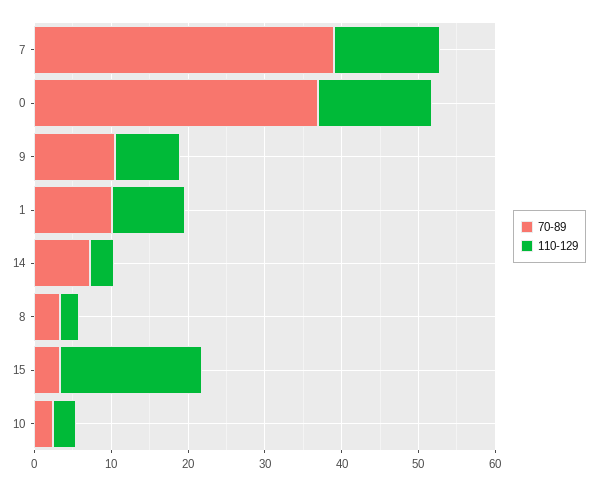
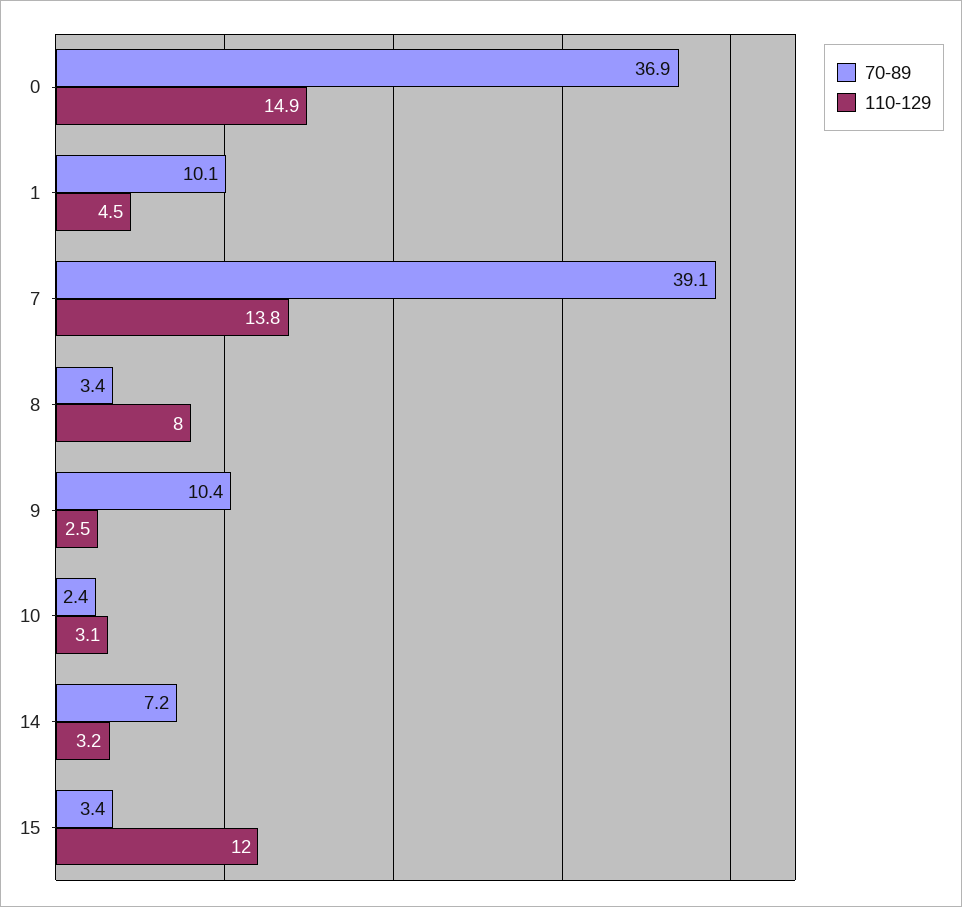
110-129, 9: 8 -> 2.5
110-129, 1: 10 -> 4.5
110-129, 8: 2 -> 8
110-129, 15: 18 -> 12

